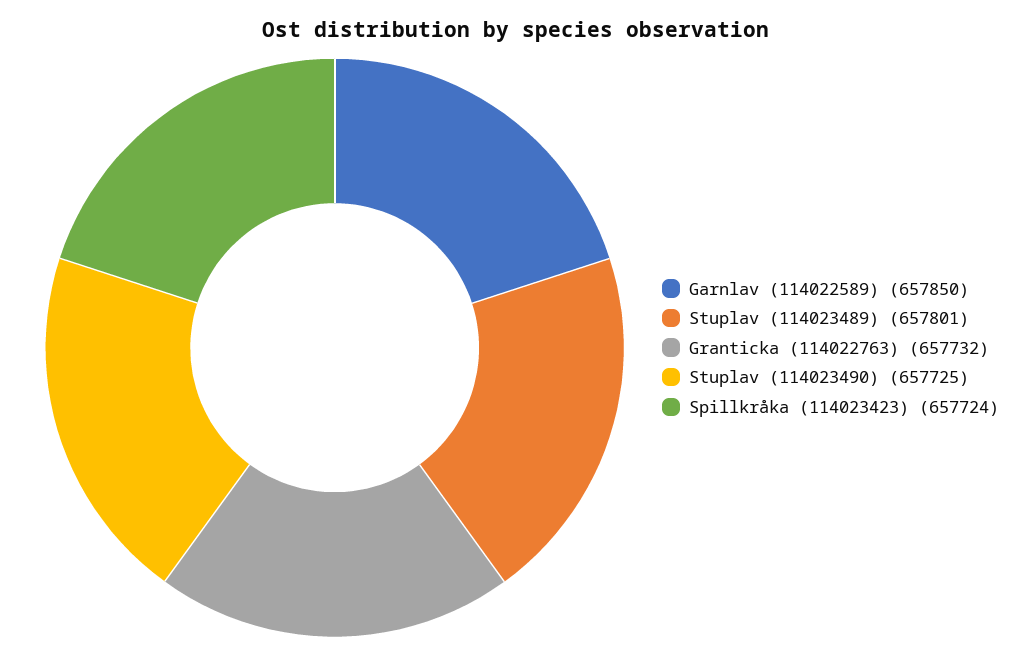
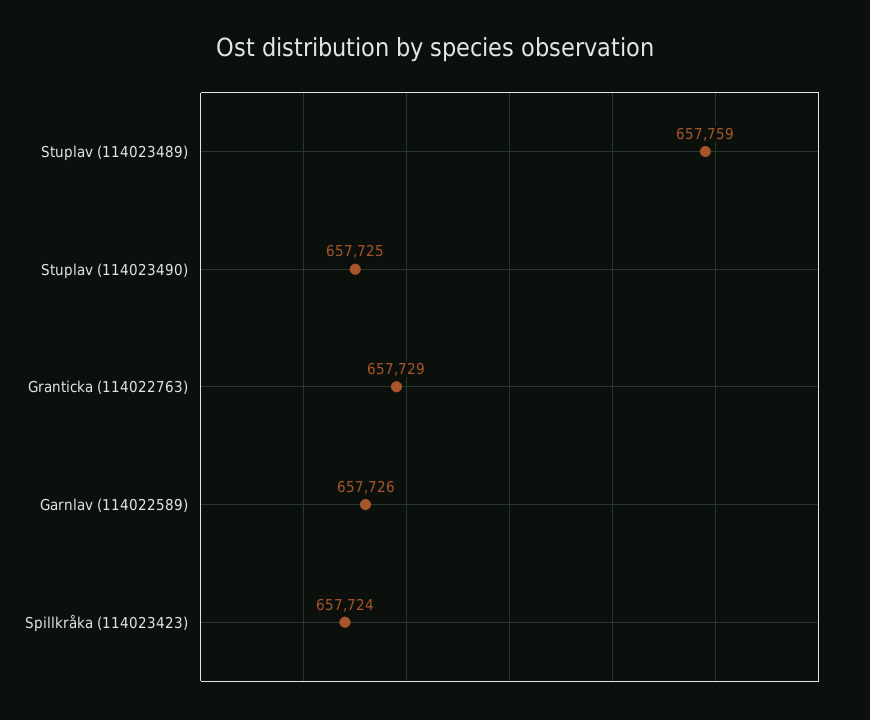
Garnlav (114022589): 657850 -> 657726
Stuplav (114023489): 657801 -> 657759
Granticka (114022763): 657732 -> 657729

